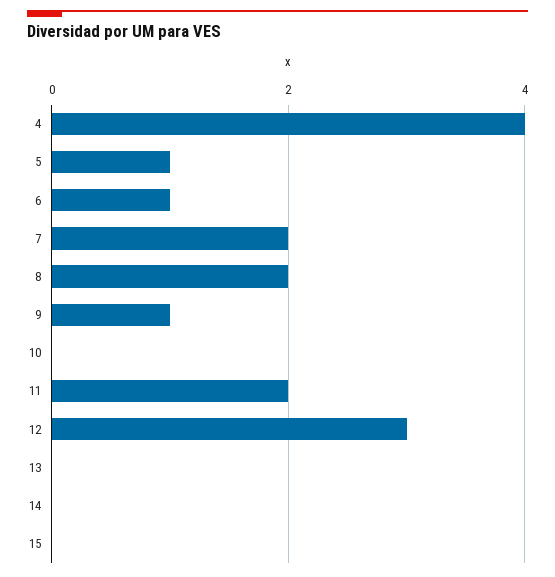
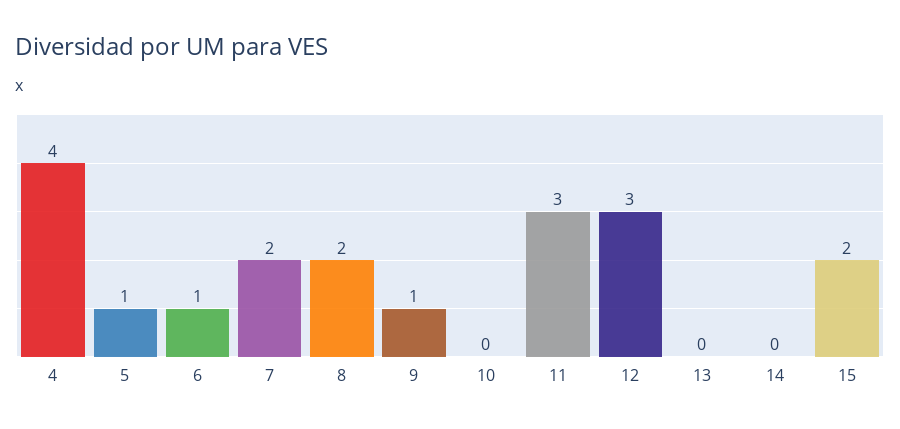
11: 2 -> 3
15: 0 -> 2

